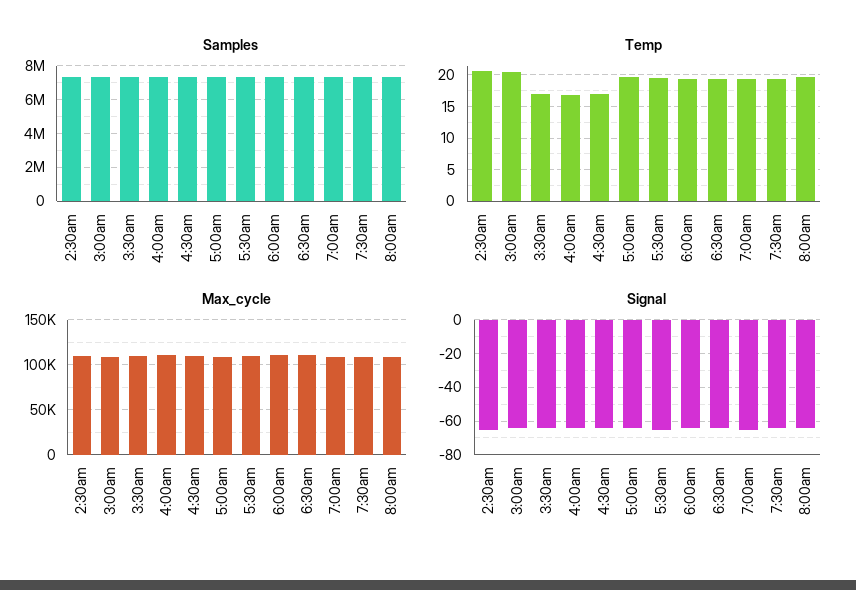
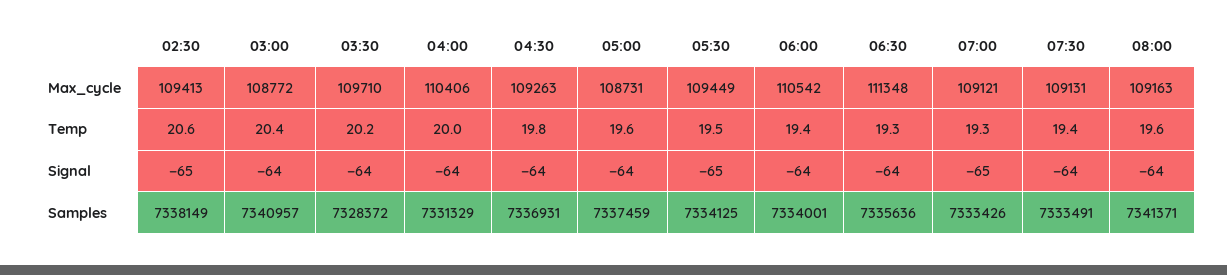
Temp, 3:30am: 17 -> 20.2
Temp, 4:00am: 17 -> 20
Temp, 4:30am: 17 -> 19.8

